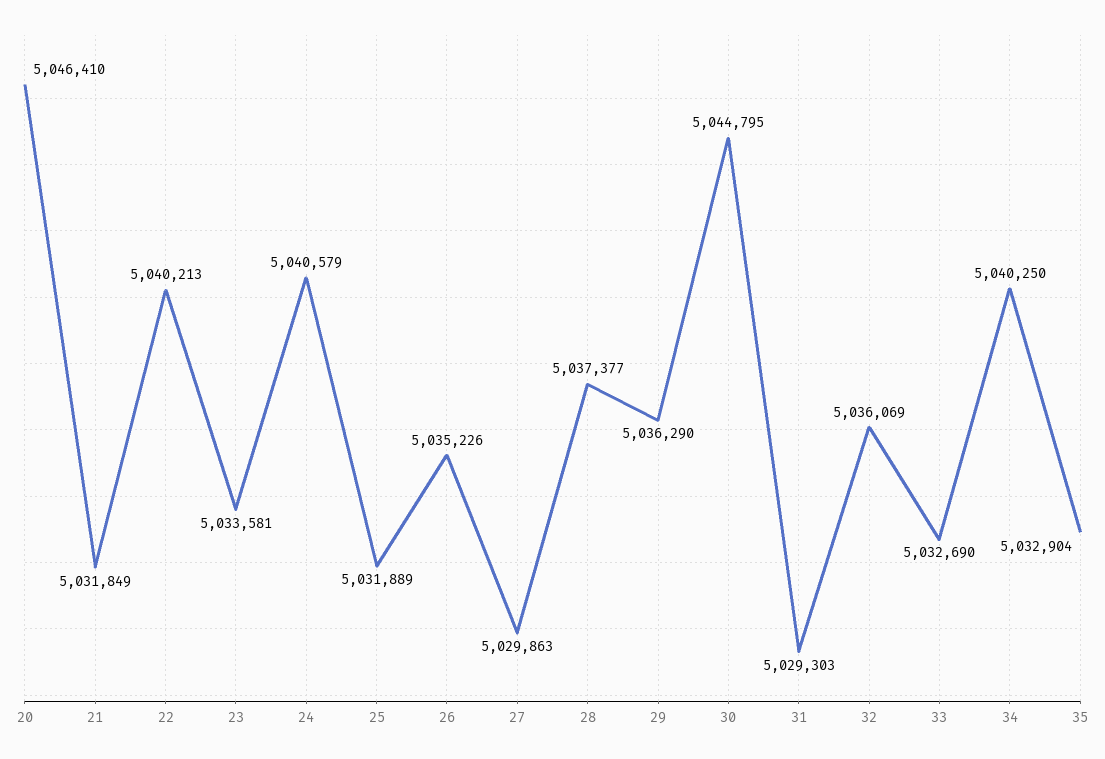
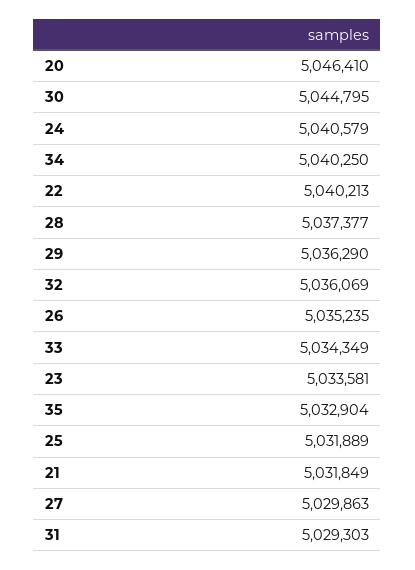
26: 5035226 -> 5035235
33: 5032690 -> 5034349

